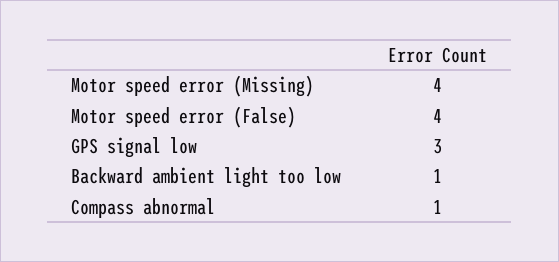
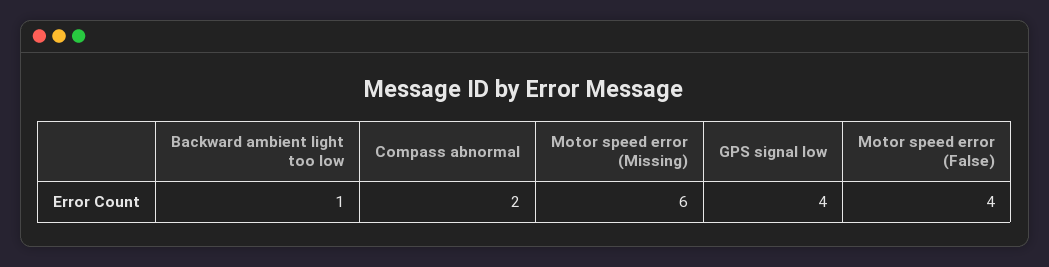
Motor speed error (Missing): 4 -> 6
GPS signal low: 3 -> 4
Compass abnormal: 1 -> 2

